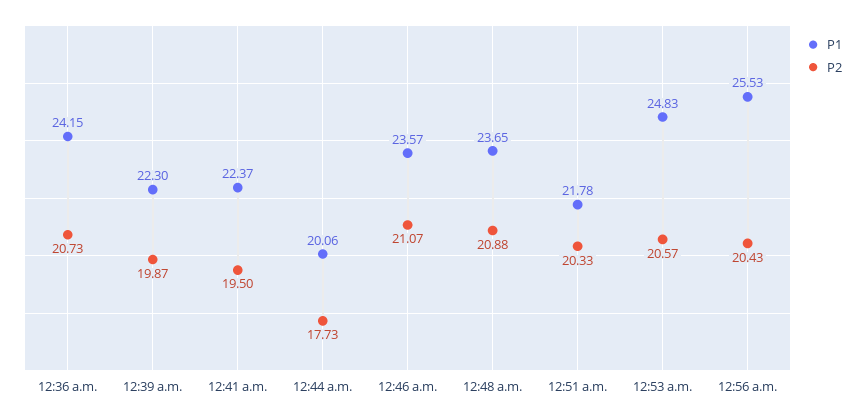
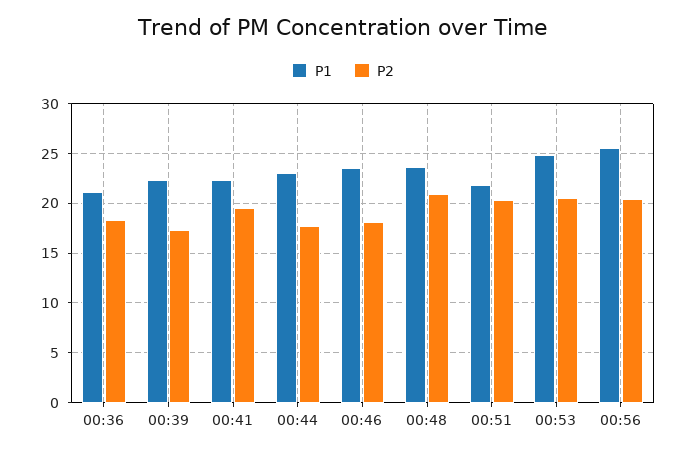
P1, 12:36 a.m.: 24.15 -> 21
P2, 12:36 a.m.: 20.73 -> 18
P2, 12:39 a.m.: 19.87 -> 17
P1, 12:44 a.m.: 20.06 -> 23
P2, 12:46 a.m.: 21.07 -> 18

